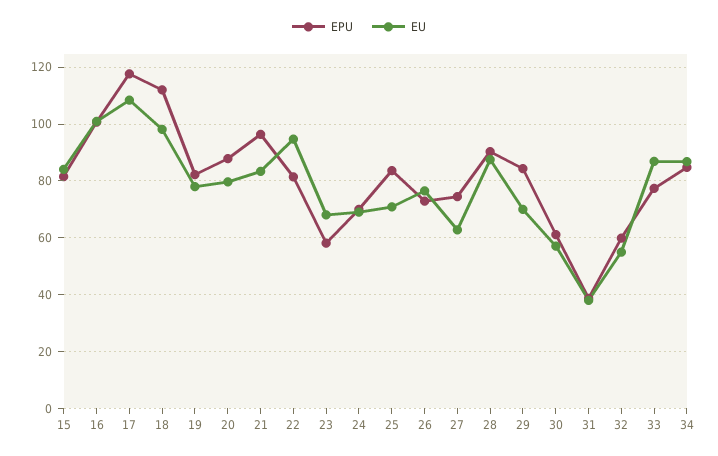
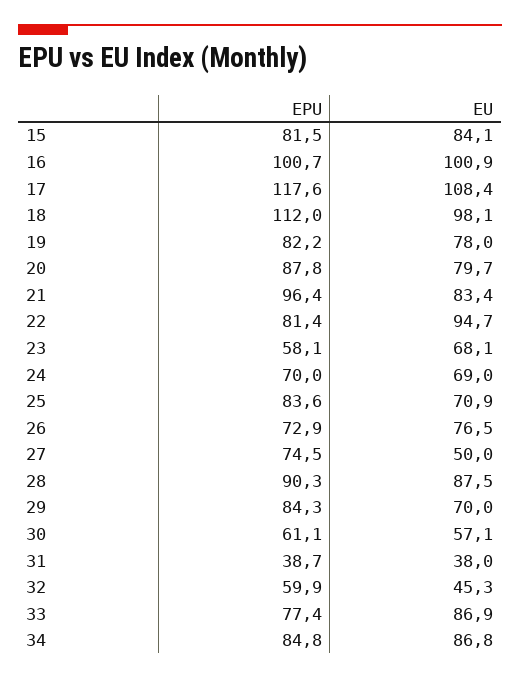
EU, 27: 62.5 -> 50
EU, 32: 55 -> 45.3

